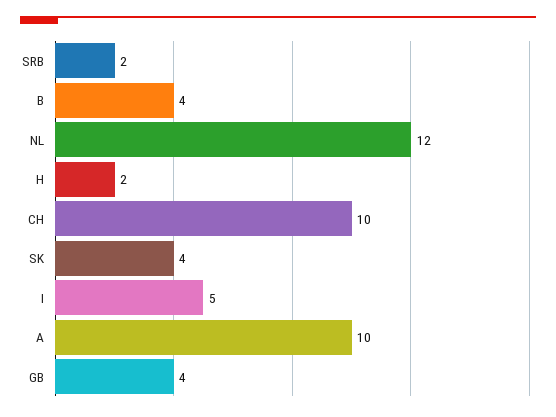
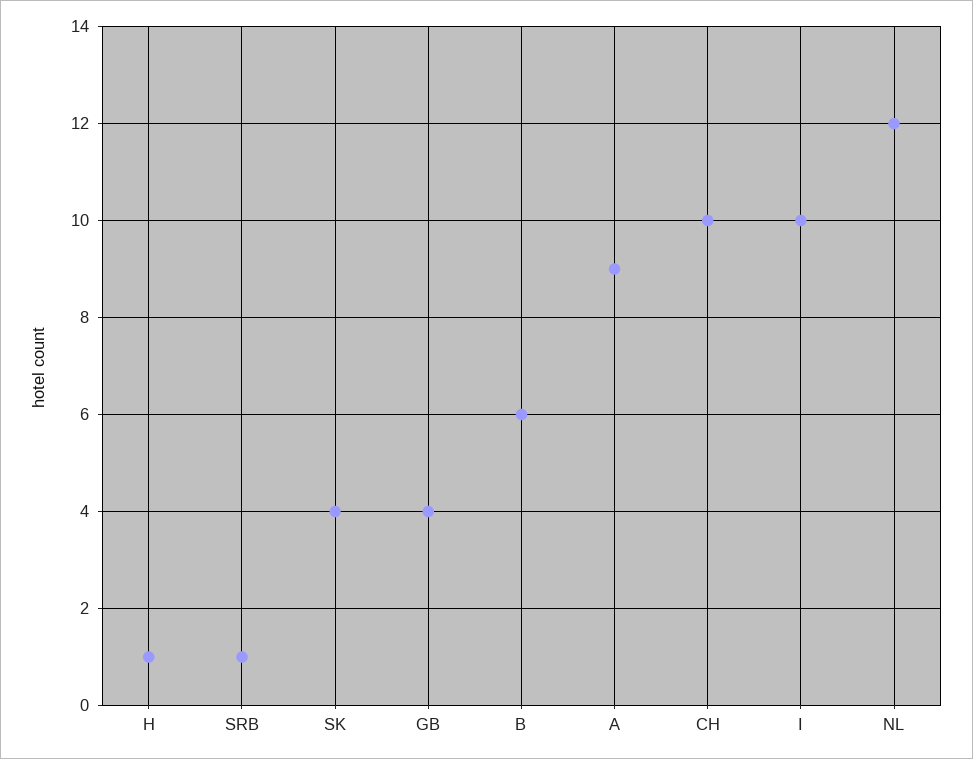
SRB: 2 -> 1
B: 4 -> 6
H: 2 -> 1
I: 5 -> 10
A: 10 -> 9

